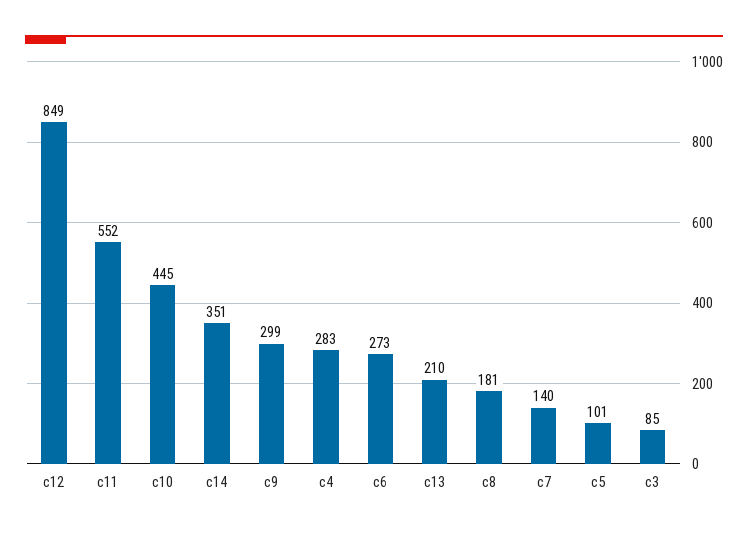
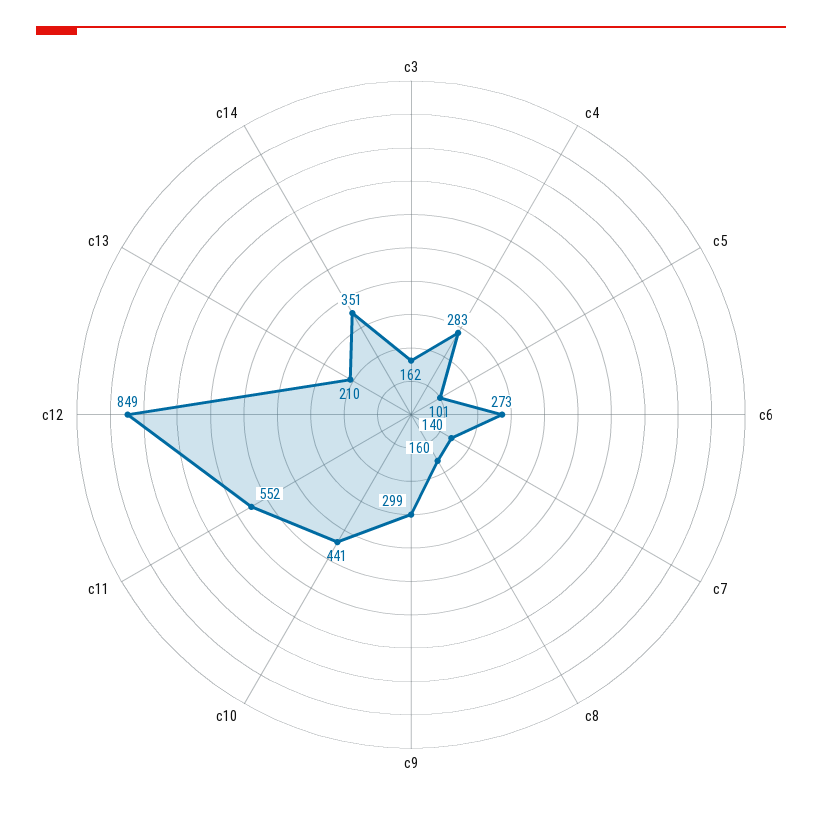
c10: 445 -> 441
c8: 181 -> 160
c3: 85 -> 162

